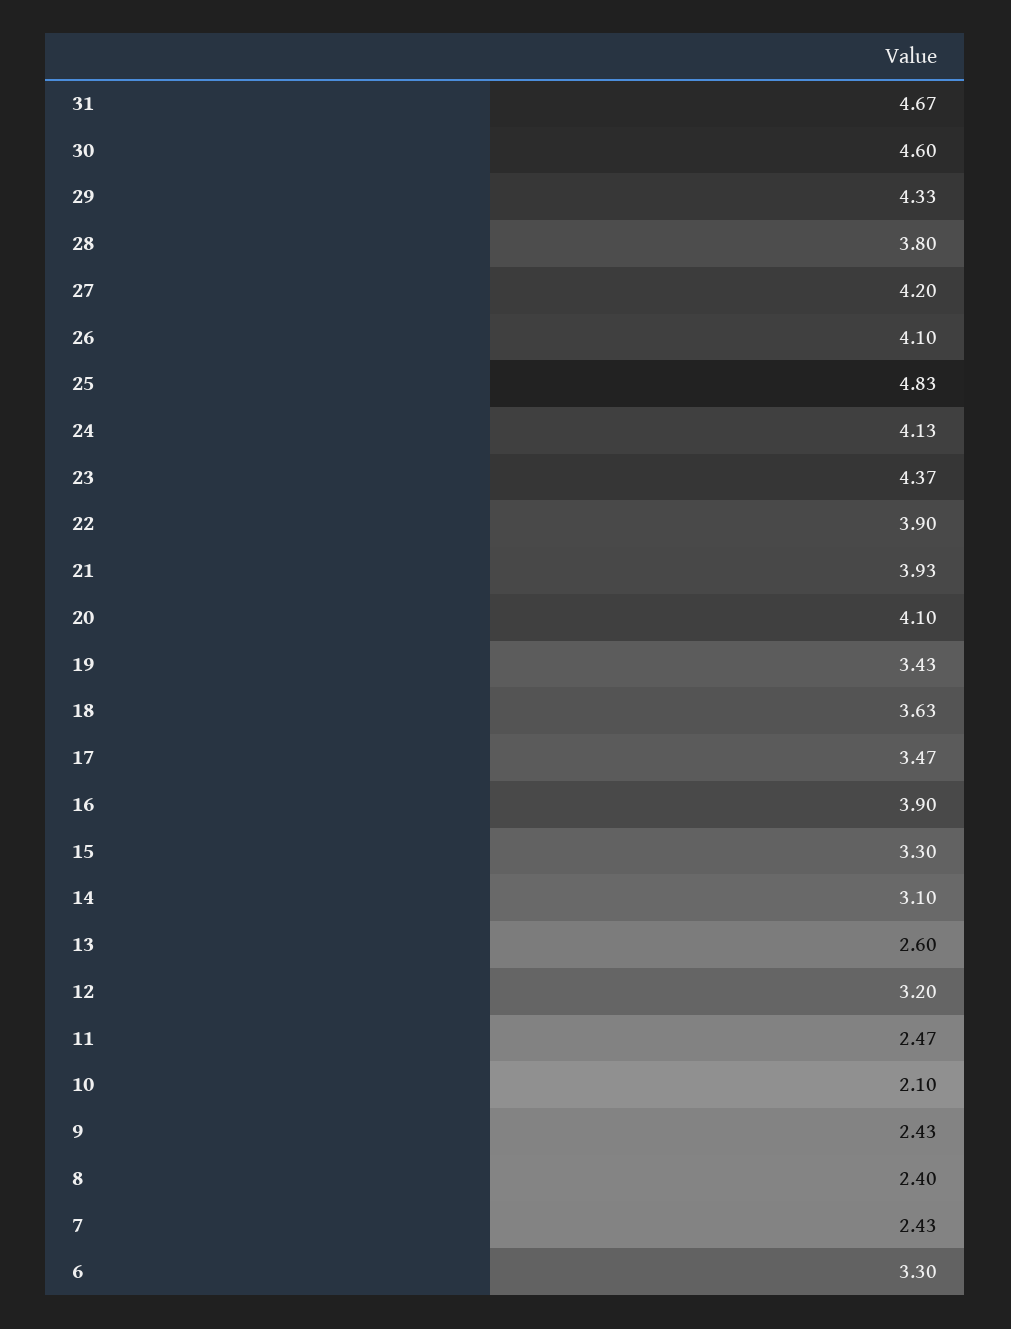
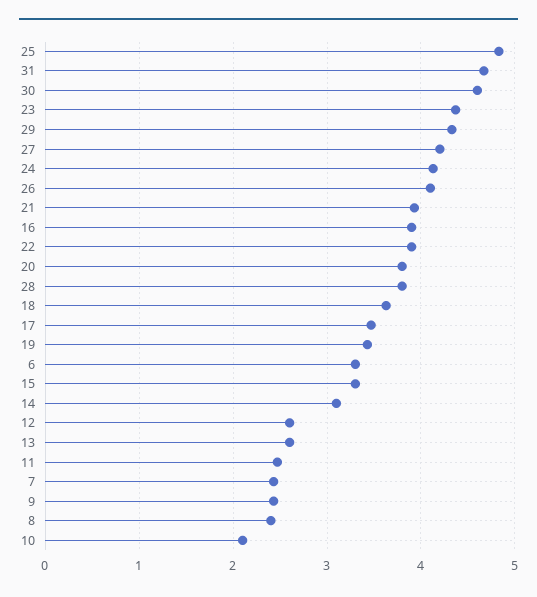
20: 4.1 -> 3.8
12: 3.2 -> 2.6

